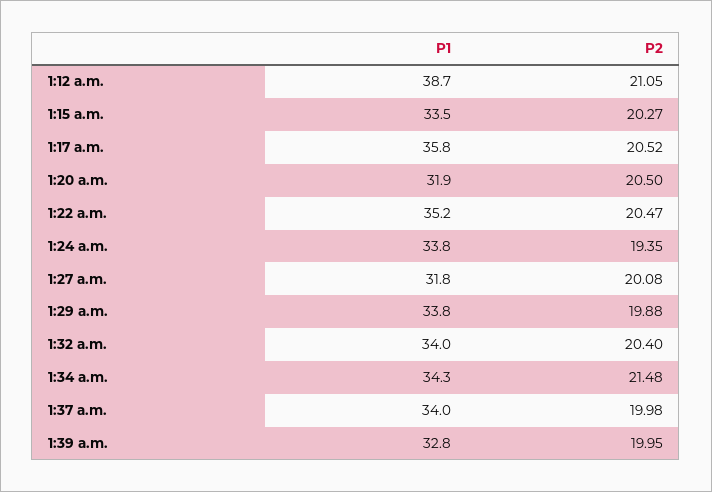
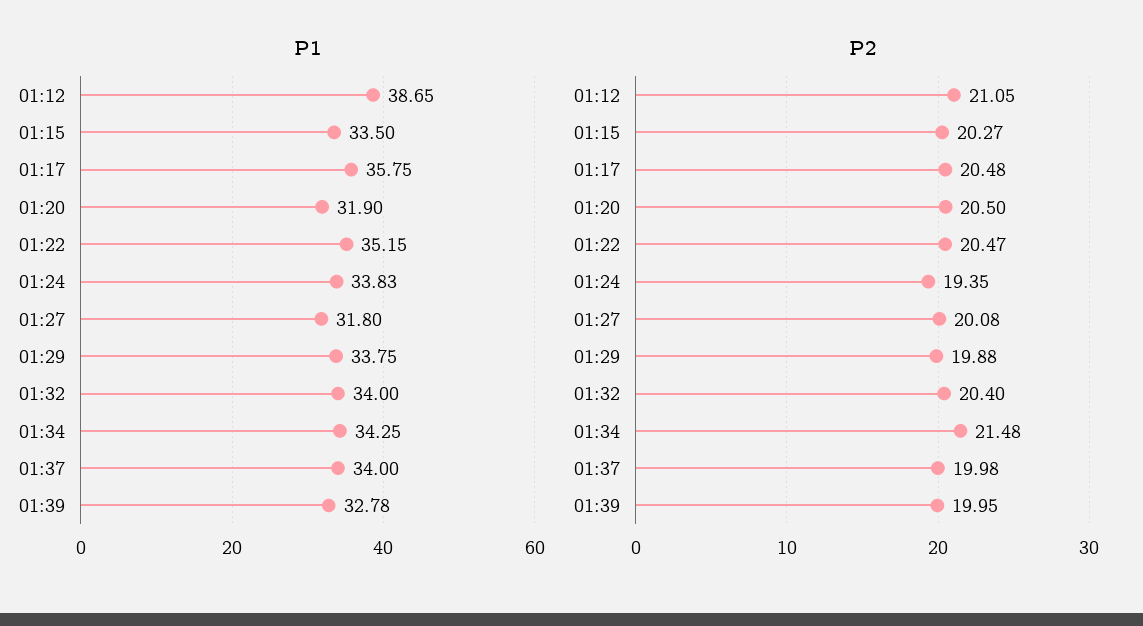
P2, 1:17 a.m.: 20.52 -> 20.48

